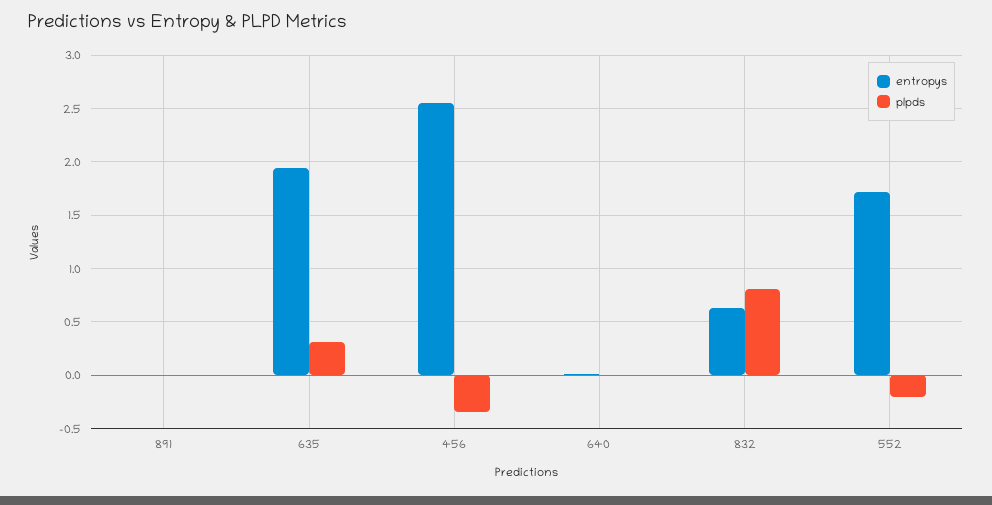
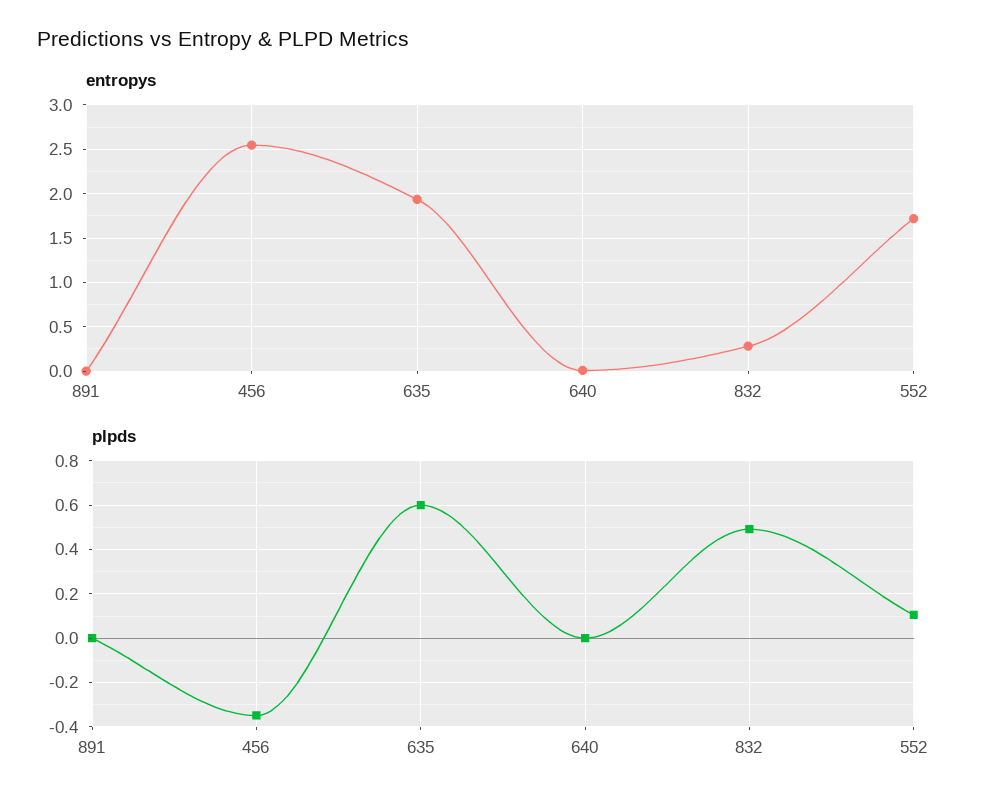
plpds, 635: 0.3 -> 0.6
entropys, 832: 0.6 -> 0.3
plpds, 832: 0.8 -> 0.5
plpds, 552: -0.2 -> 0.1

